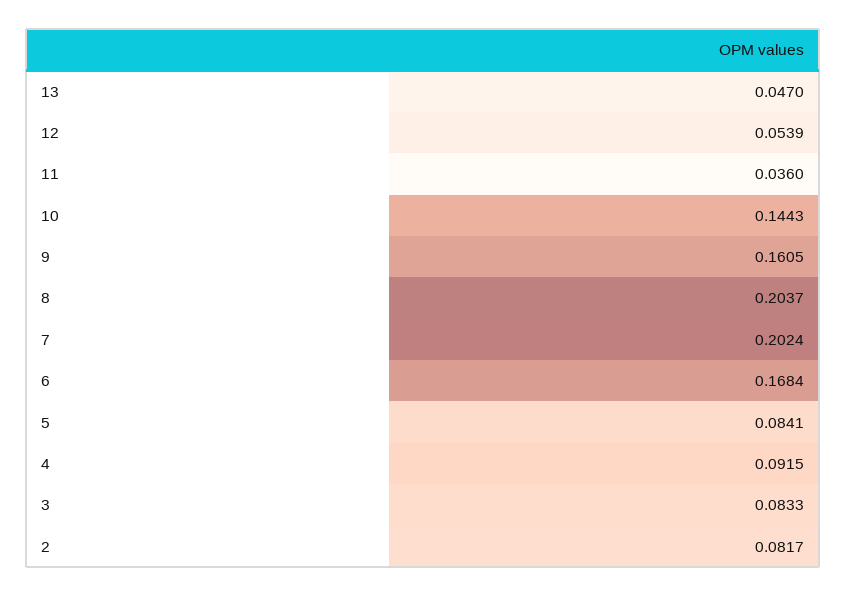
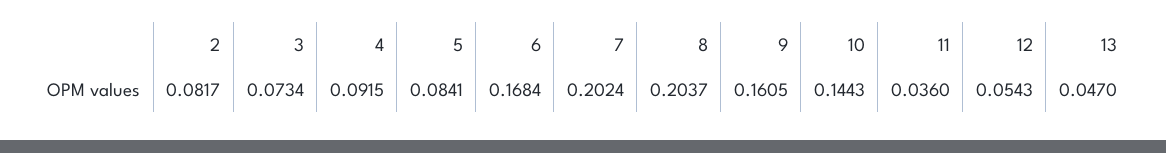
12: 0.0539 -> 0.0543
3: 0.0833 -> 0.0734

